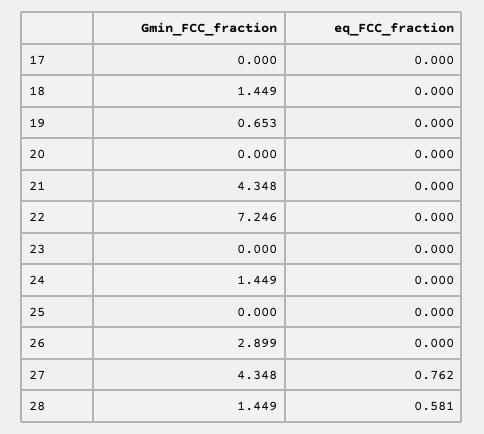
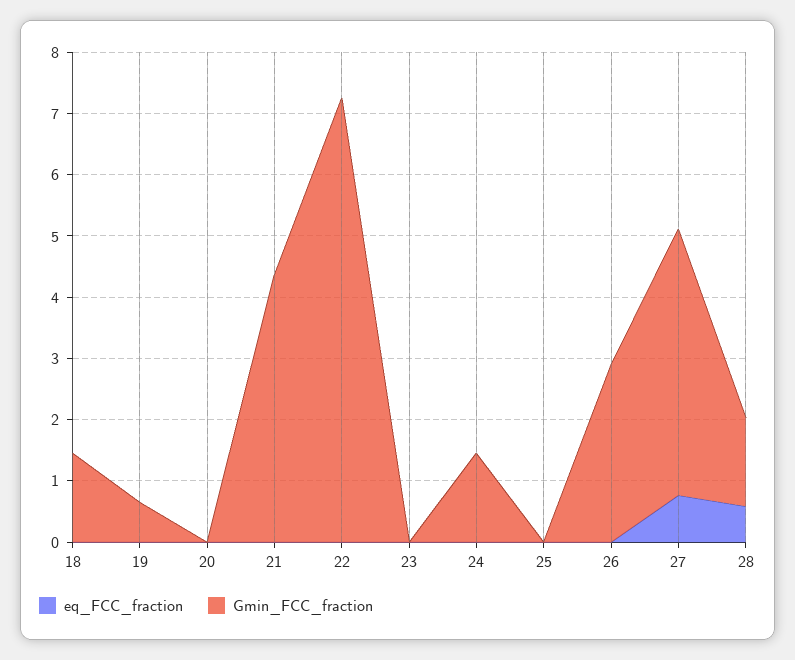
Gmin_FCC_fraction, 17: 0 -> none
eq_FCC_fraction, 17: 0 -> none

